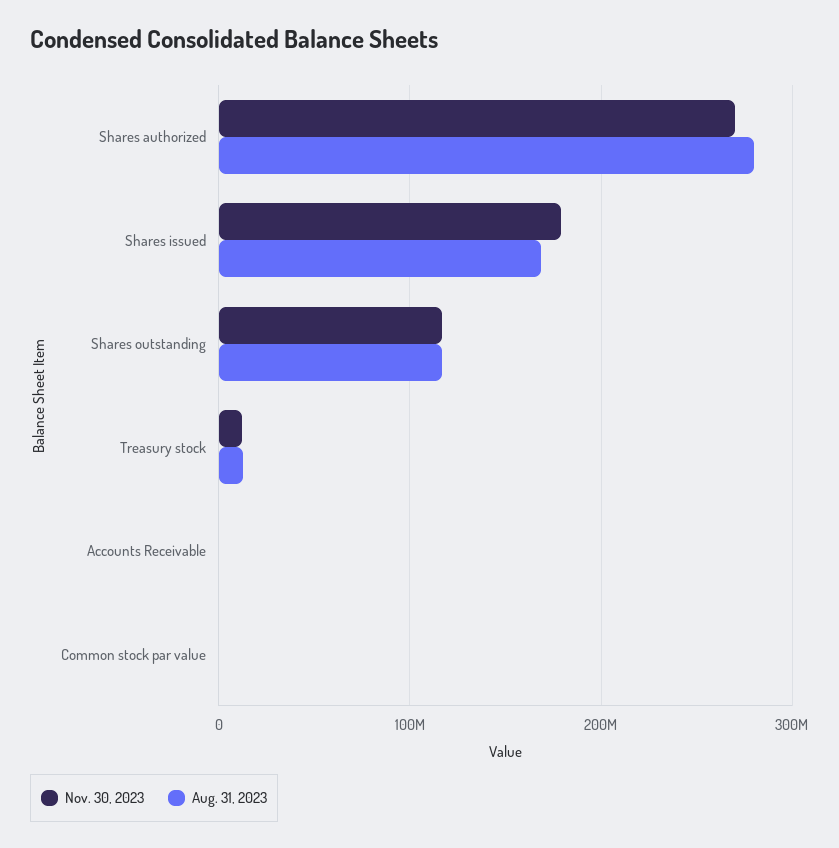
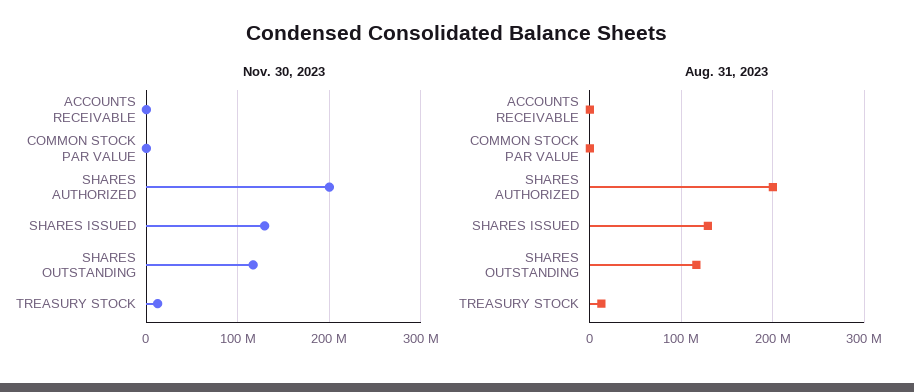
Nov. 30, 2023, Shares authorized: 270000000 -> 200000000
Aug. 31, 2023, Shares authorized: 280000000 -> 200000000
Nov. 30, 2023, Shares issued: 180000000 -> 130000000
Aug. 31, 2023, Shares issued: 170000000 -> 130000000

